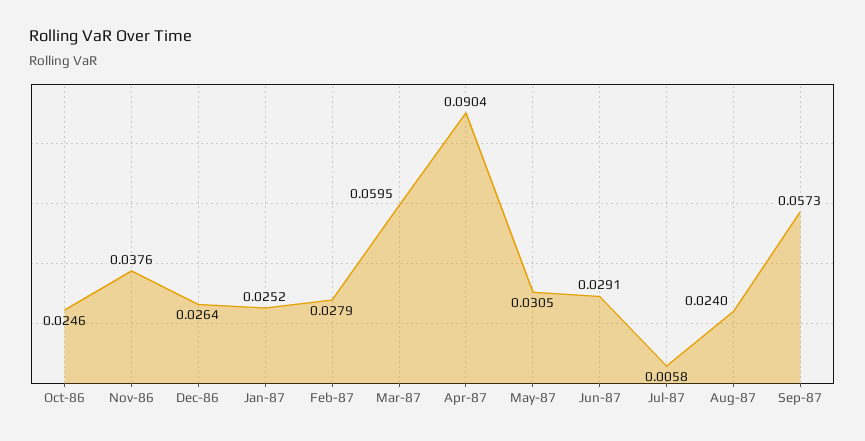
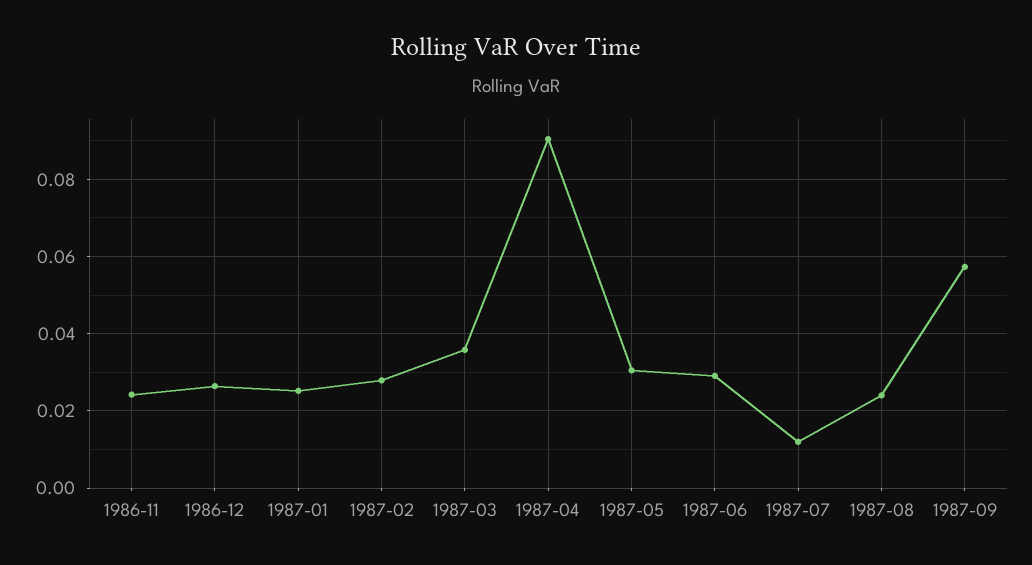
Oct-86: 0.0246 -> none
Nov-86: 0.0376 -> 0.024
Mar-87: 0.0595 -> 0.036
Jul-87: 0.0058 -> 0.012

